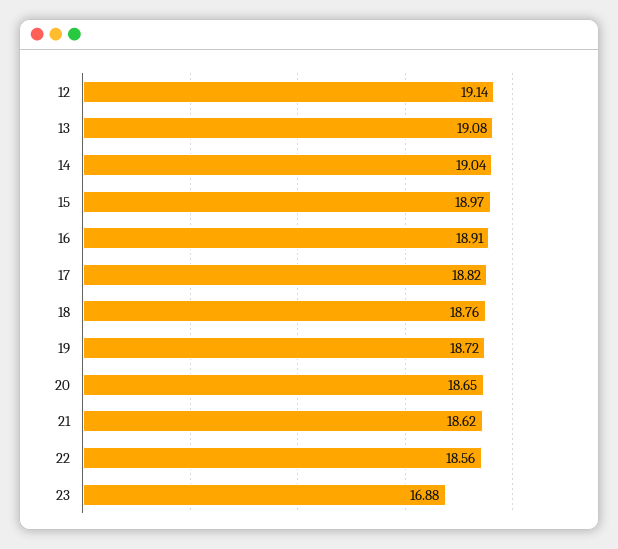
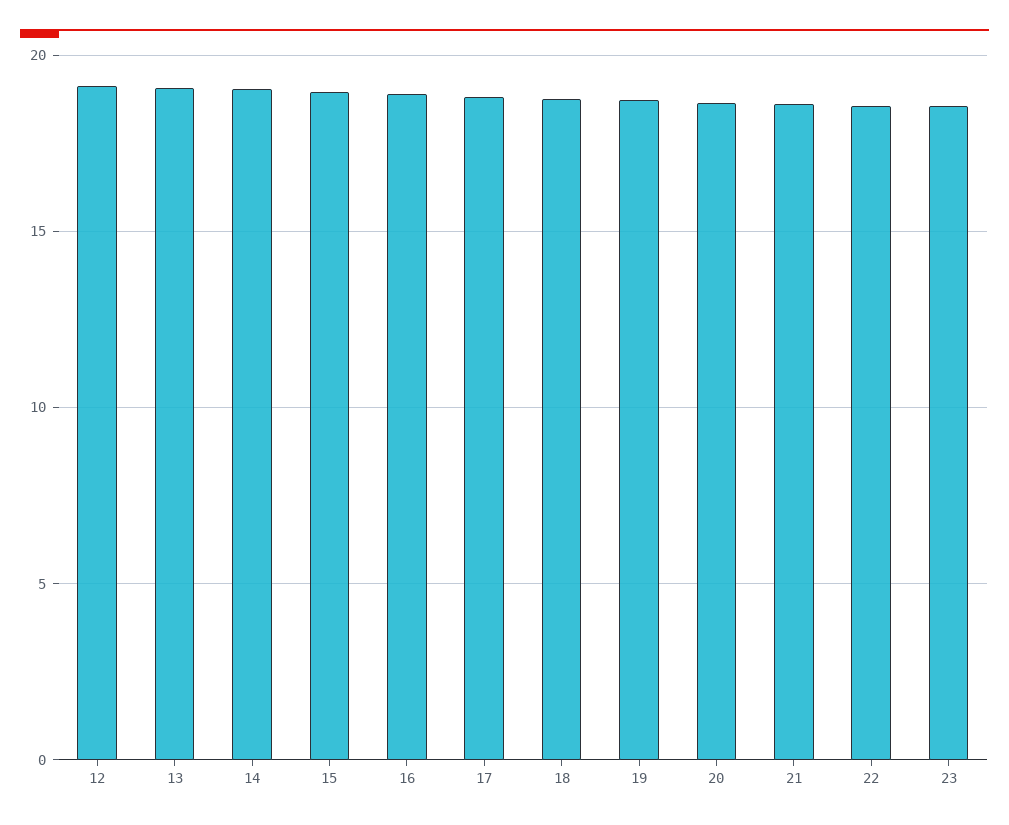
23: 16.88 -> 18.5

